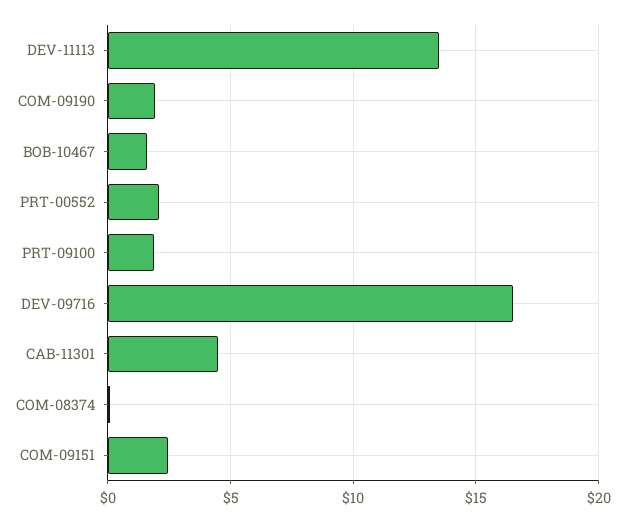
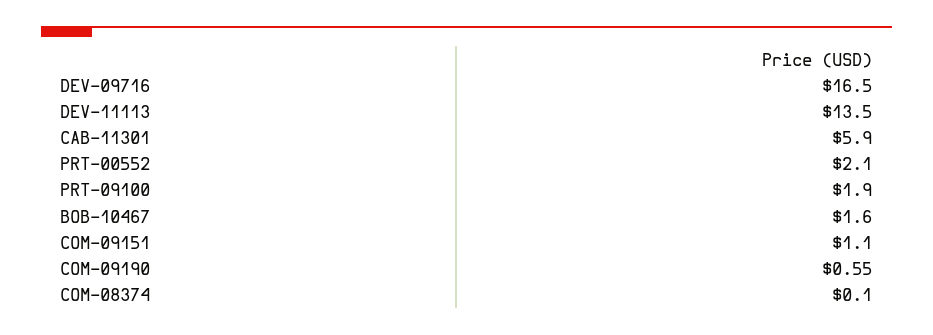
COM-09190: 2 -> 0.55
CAB-11301: 4.5 -> 5.9
COM-09151: 2.5 -> 1.1

